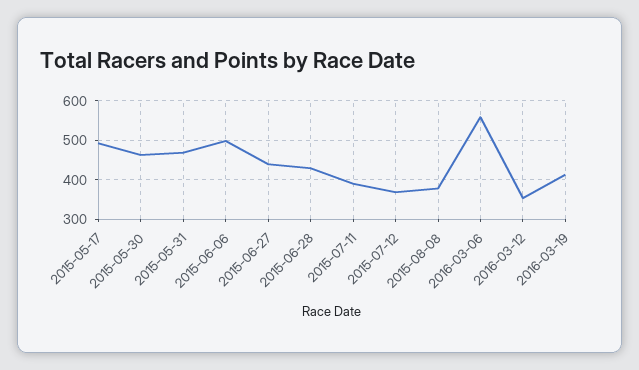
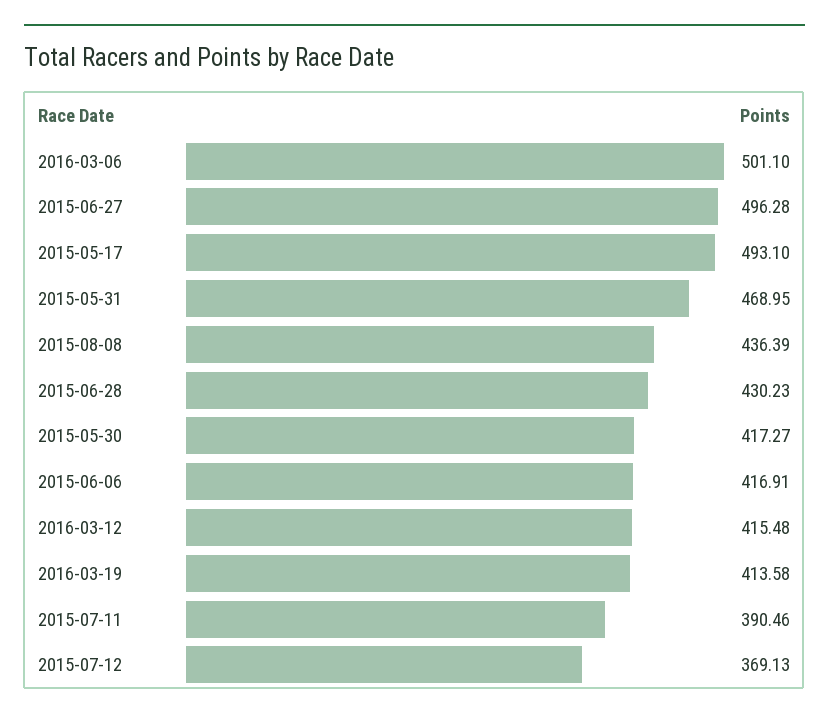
2015-05-30: 460 -> 417.27
2015-06-06: 500 -> 416.91
2015-06-27: 440 -> 496.28
2015-08-08: 380 -> 436.39
2016-03-06: 560 -> 501.1
2016-03-12: 360 -> 415.48

